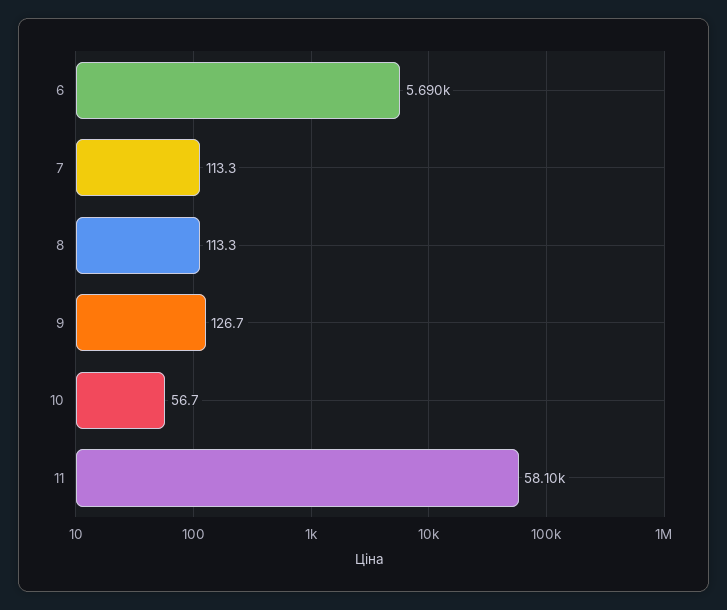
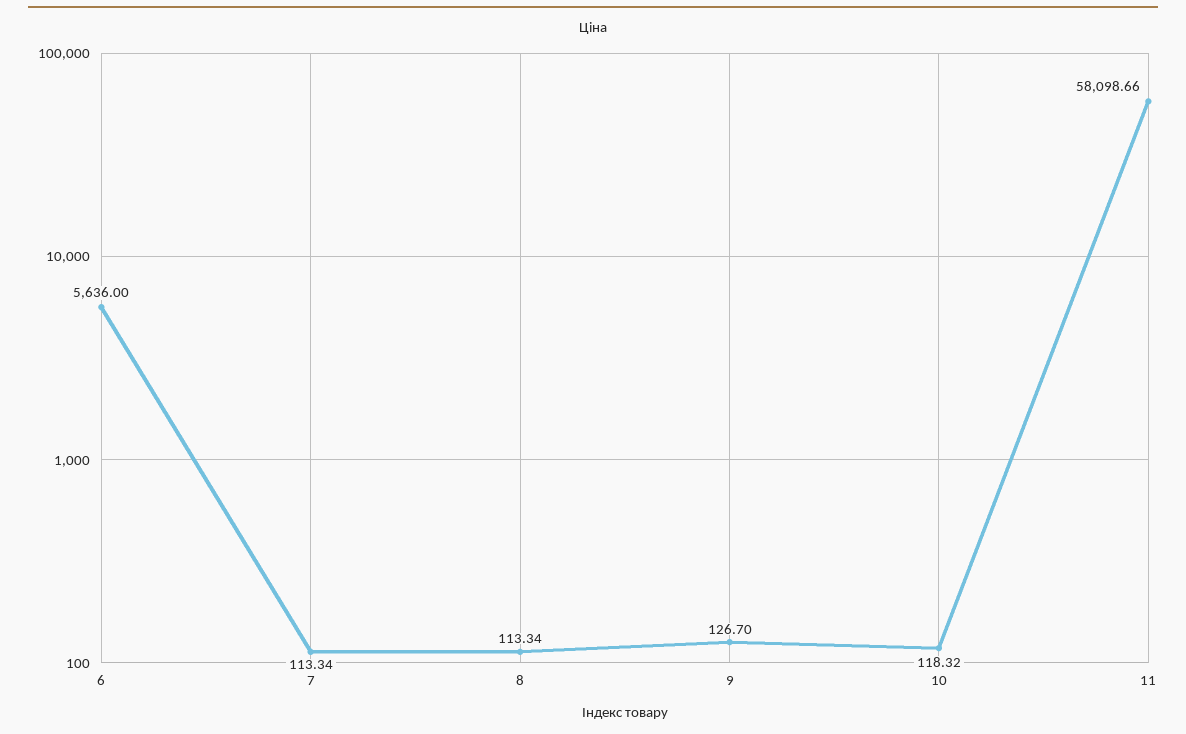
6: 5690 -> 5636
10: 56.7 -> 118.32

